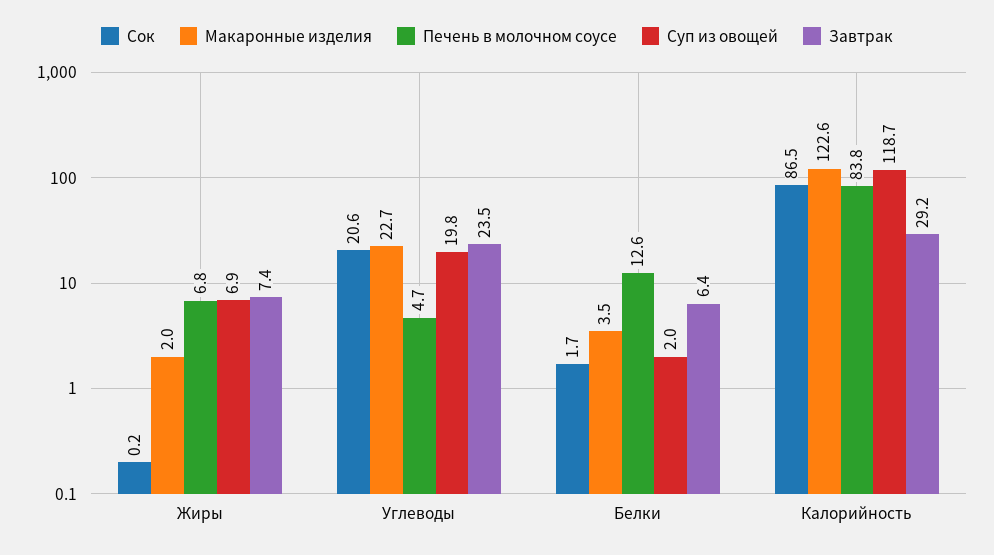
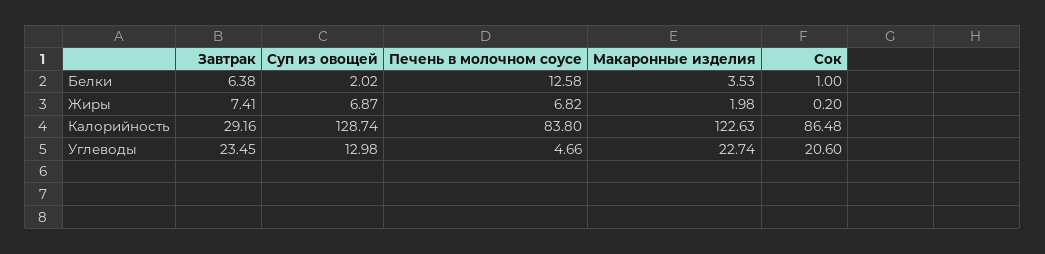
Суп из овощей, Углеводы: 19.8 -> 12.98
Сок, Белки: 1.7 -> 1
Суп из овощей, Калорийность: 118.7 -> 128.74

